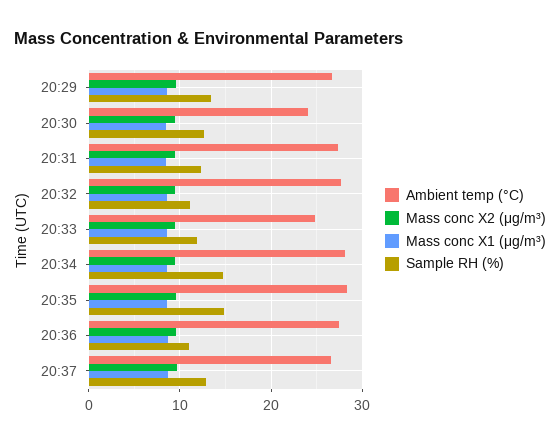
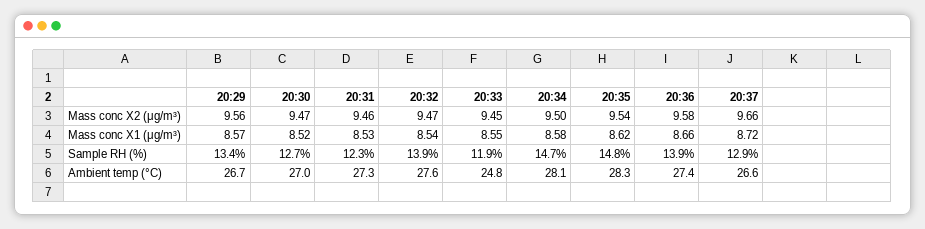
Ambient temp (°C), 20:30: 24 -> 27
Sample RH (%), 20:32: 11 -> 13.9
Sample RH (%), 20:36: 11 -> 13.9

